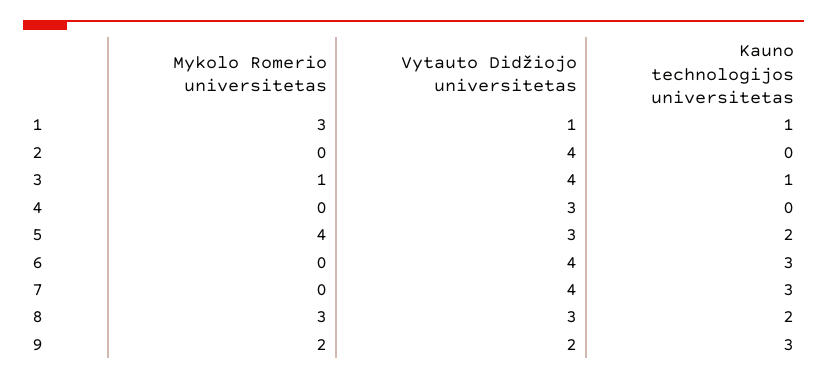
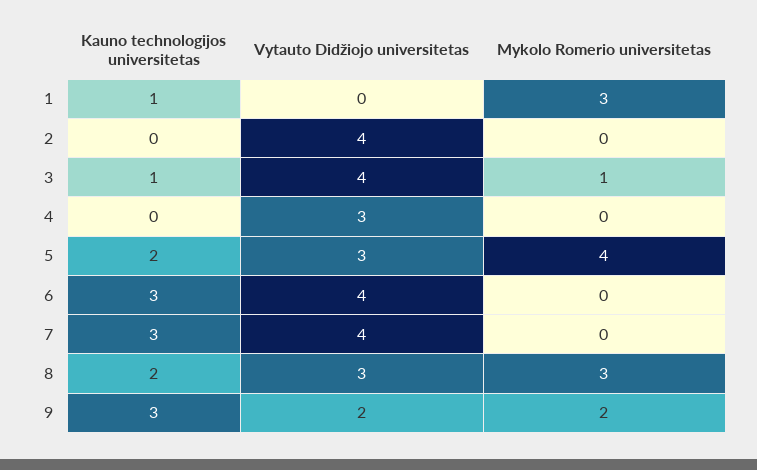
Vytauto Didžiojo universitetas, 1: 1 -> 0

